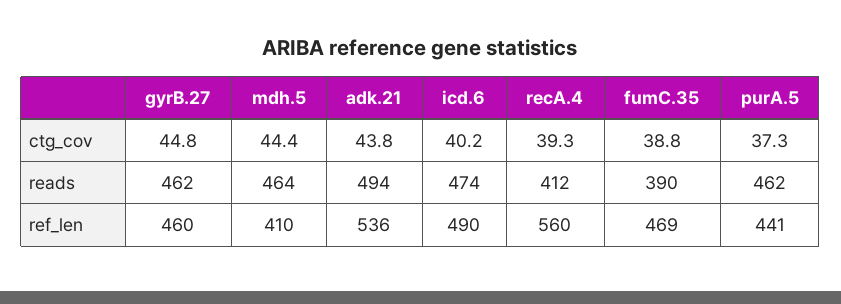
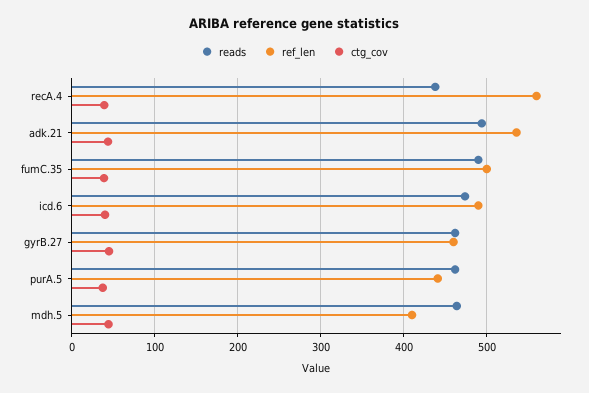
reads, recA.4: 412 -> 440
reads, fumC.35: 390 -> 490
ref_len, fumC.35: 469 -> 500

